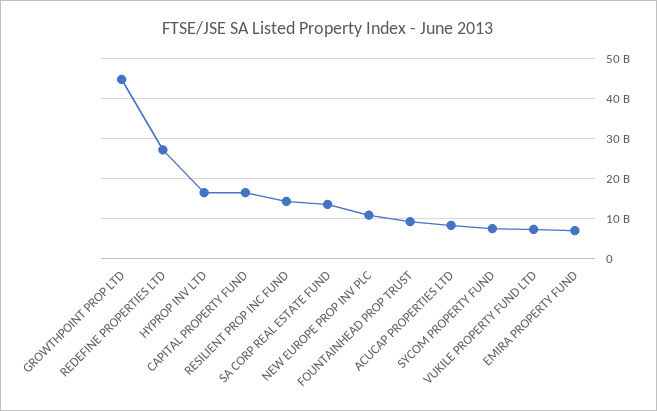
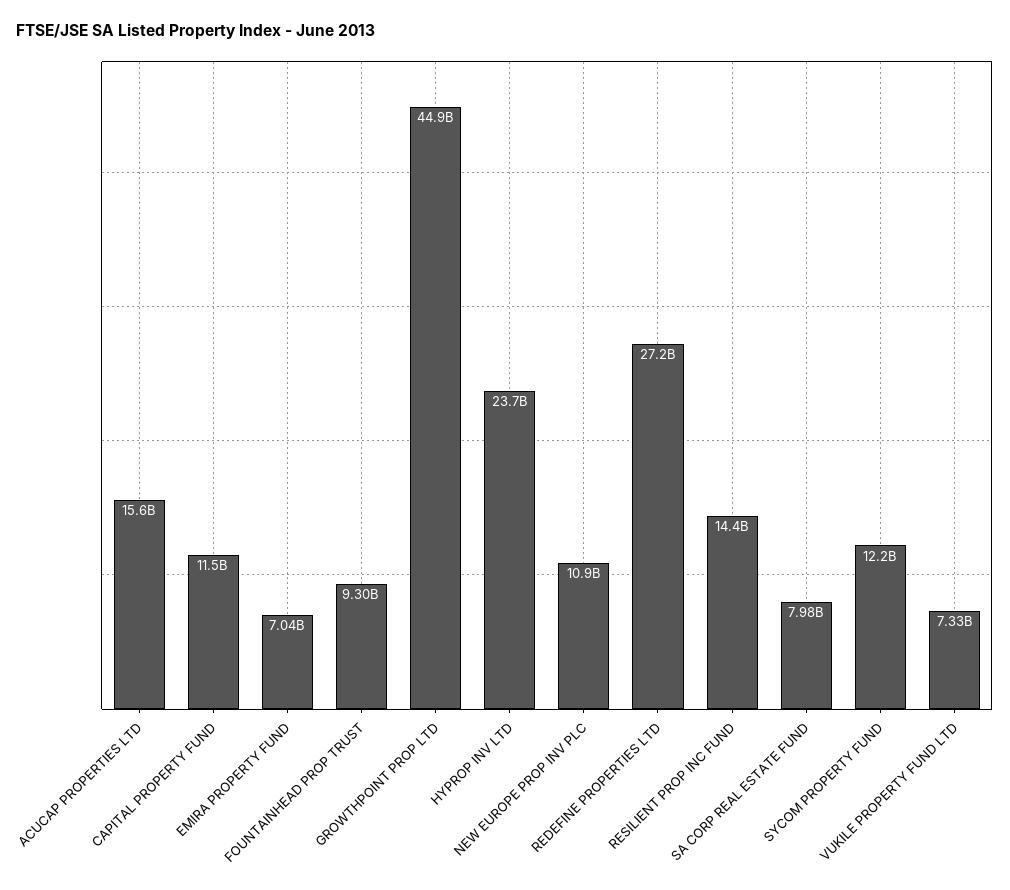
HYPROP INV LTD: 16000000000 -> 23700000000
CAPITAL PROPERTY FUND: 16000000000 -> 11500000000
SA CORP REAL ESTATE FUND: 14000000000 -> 7980000000
ACUCAP PROPERTIES LTD: 8000000000 -> 15600000000
SYCOM PROPERTY FUND: 8000000000 -> 12200000000

